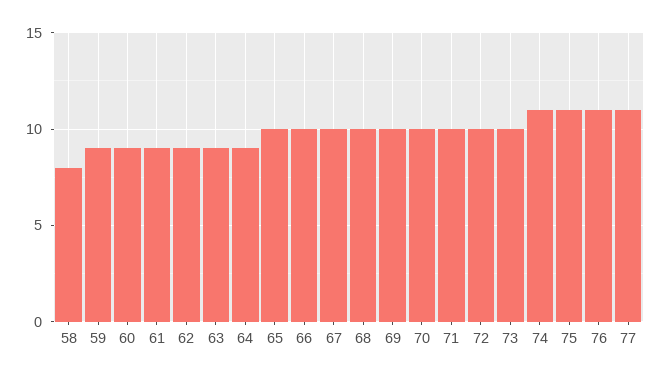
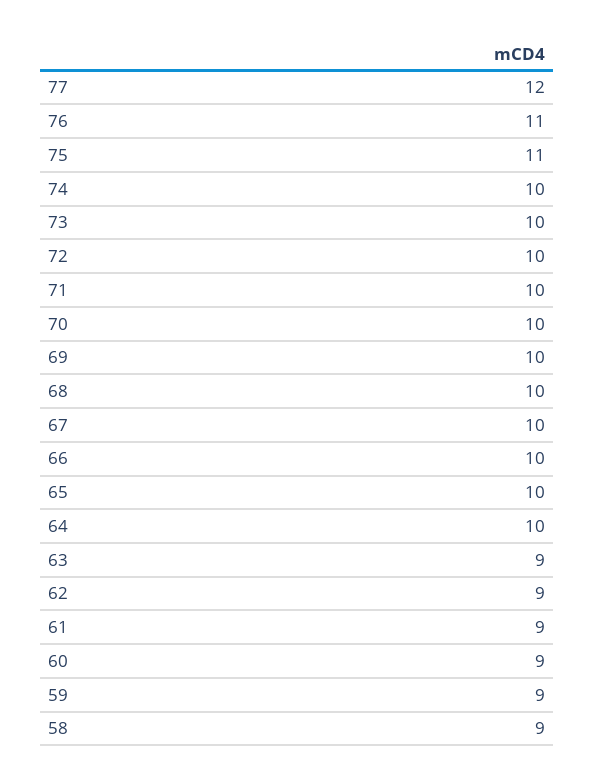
58: 8 -> 9
64: 9 -> 10
74: 11 -> 10
77: 11 -> 12

